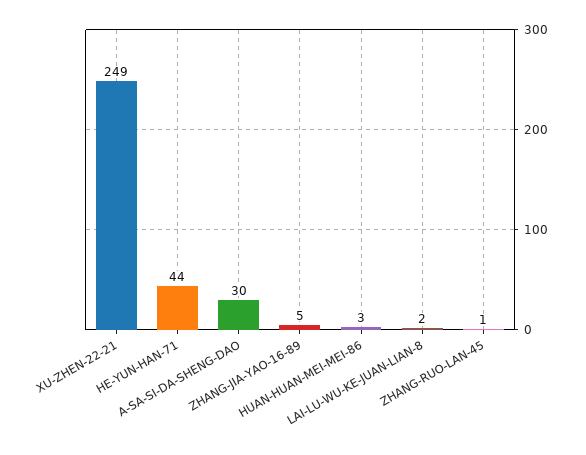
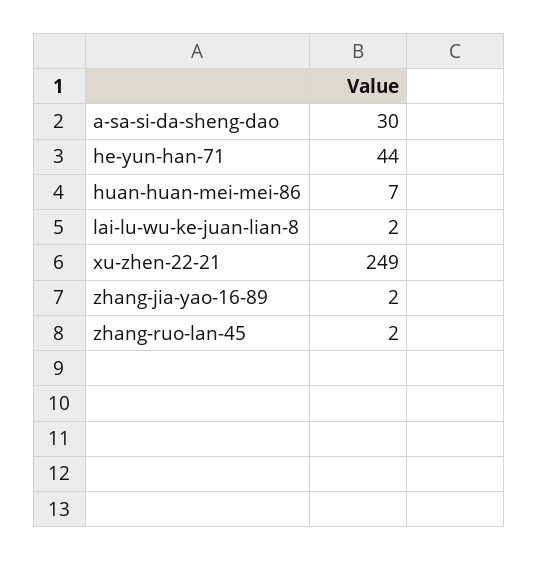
ZHANG-JIA-YAO-16-89: 5 -> 2
HUAN-HUAN-MEI-MEI-86: 3 -> 7
ZHANG-RUO-LAN-45: 1 -> 2

